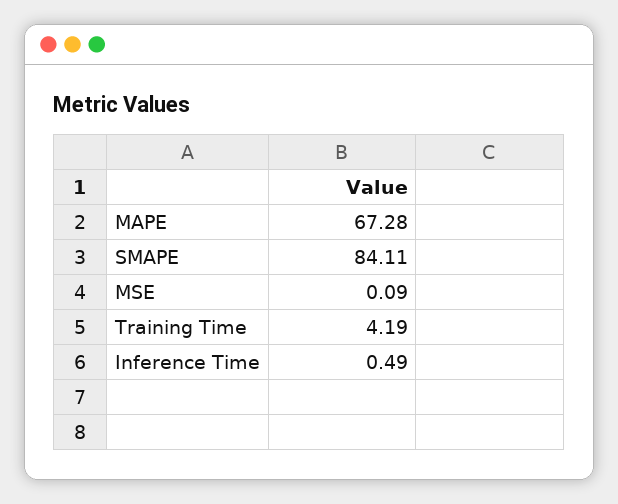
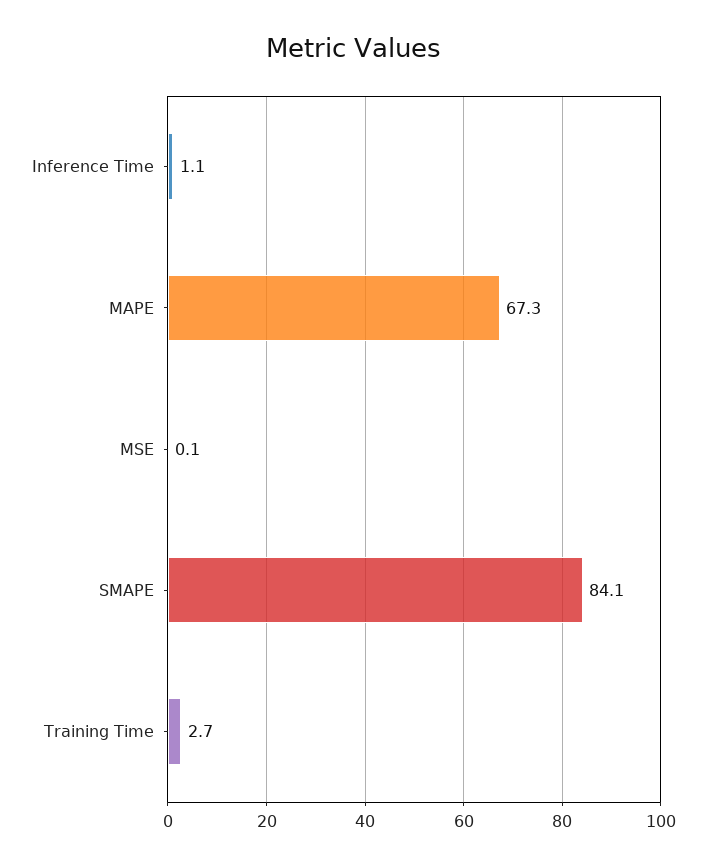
Training Time: 4.19 -> 2.7
Inference Time: 0.49 -> 1.1

